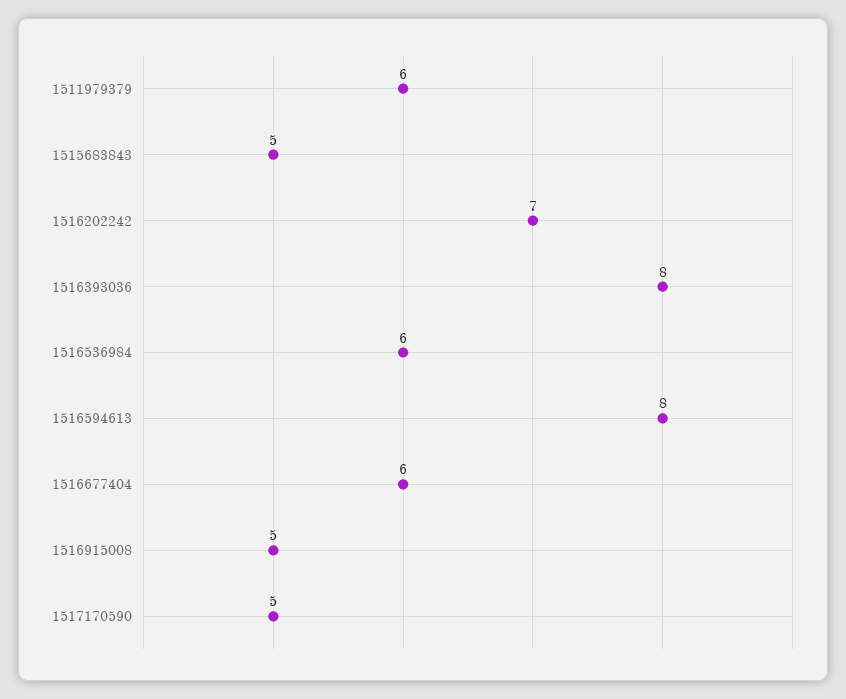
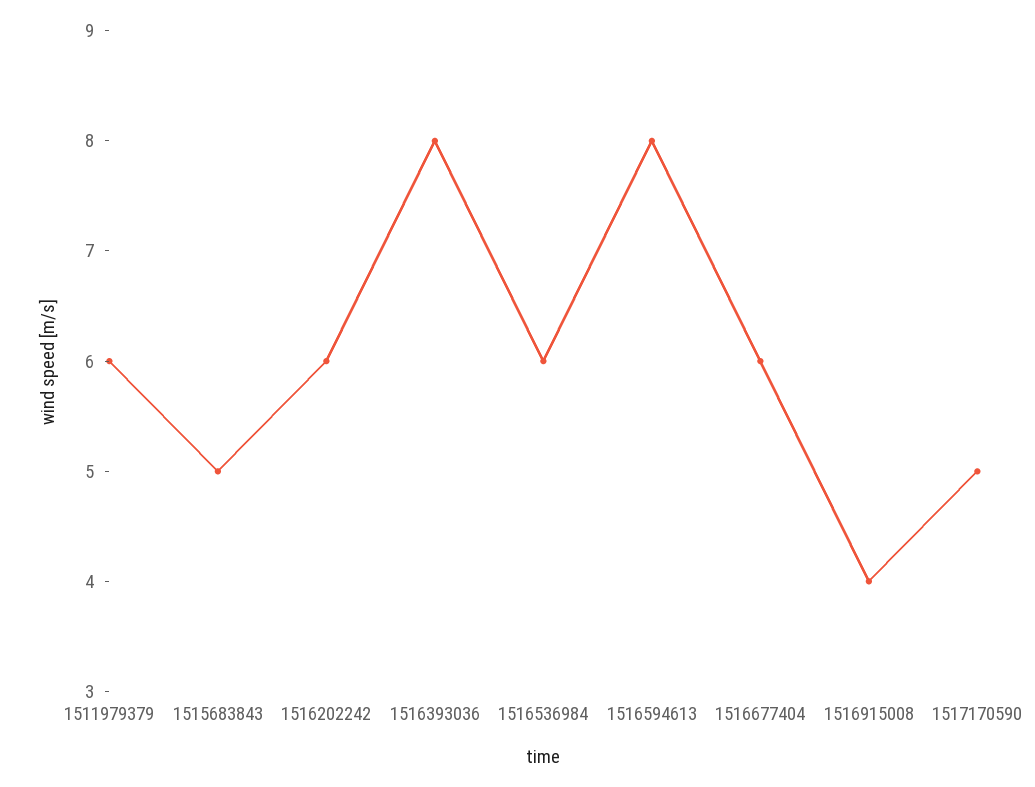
1516202242: 7 -> 6
1516915008: 5 -> 4

